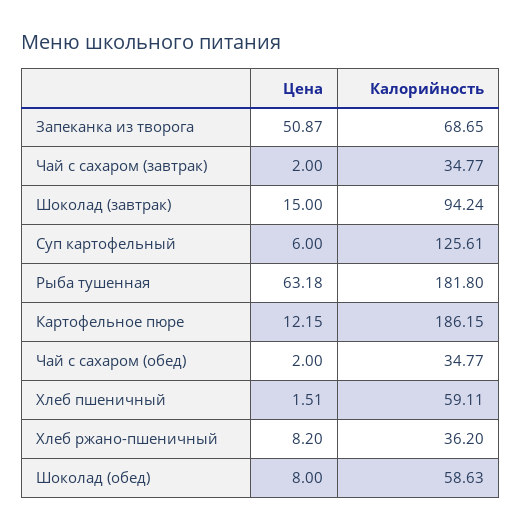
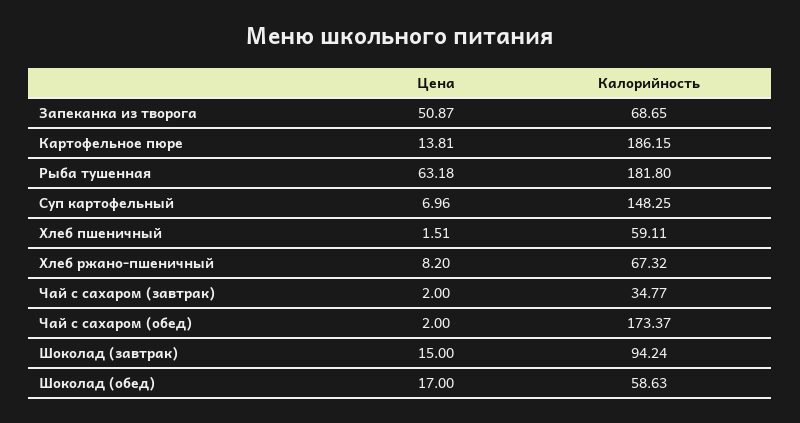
Цена, Суп картофельный: 6 -> 6.96
Калорийность, Суп картофельный: 125.61 -> 148.25
Цена, Картофельное пюре: 12.15 -> 13.81
Калорийность, Чай с сахаром (обед): 34.77 -> 173.37
Калорийность, Хлеб ржано-пшеничный: 36.2 -> 67.32
Цена, Шоколад (обед): 8 -> 17

